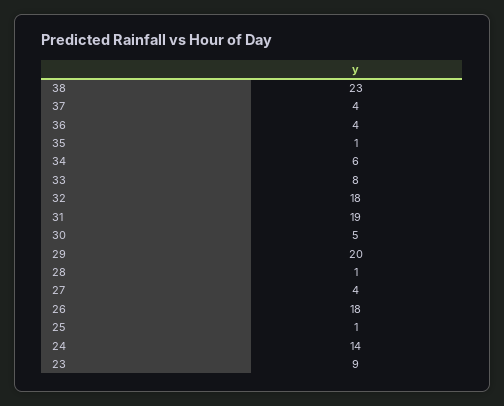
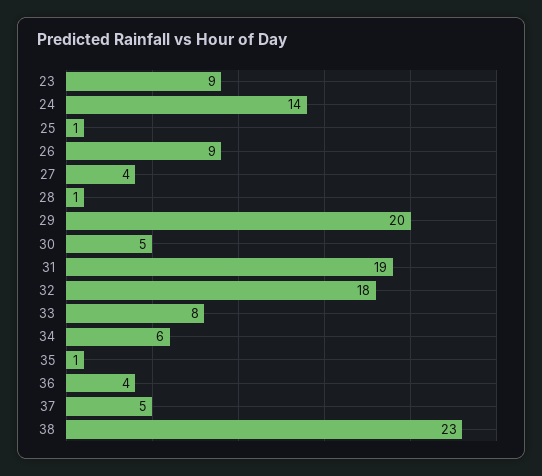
37: 4 -> 5
26: 18 -> 9

